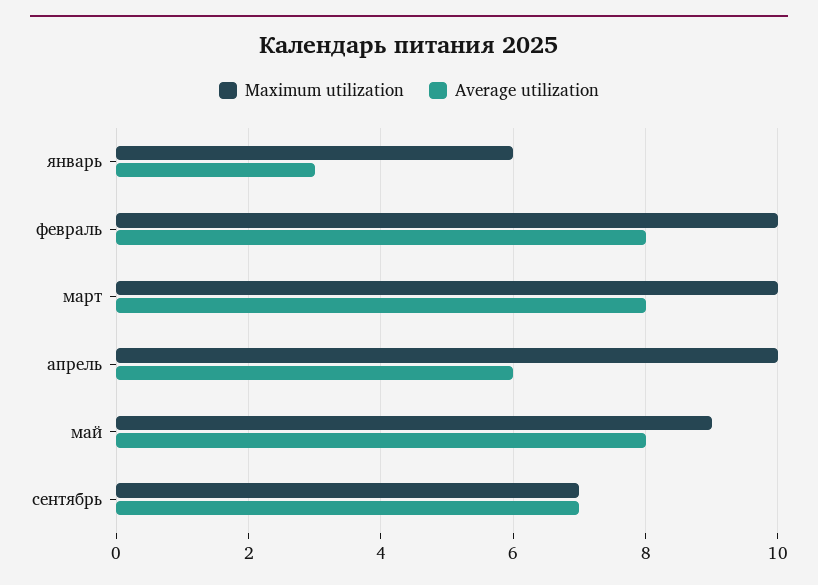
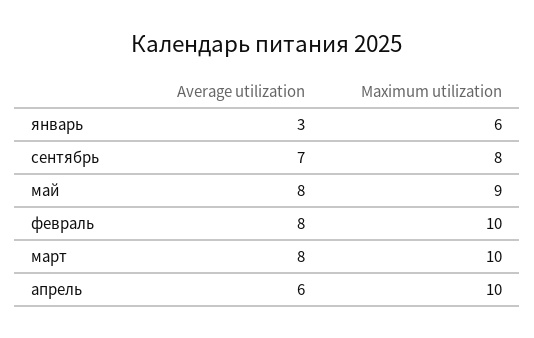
Maximum utilization, сентябрь: 7 -> 8

